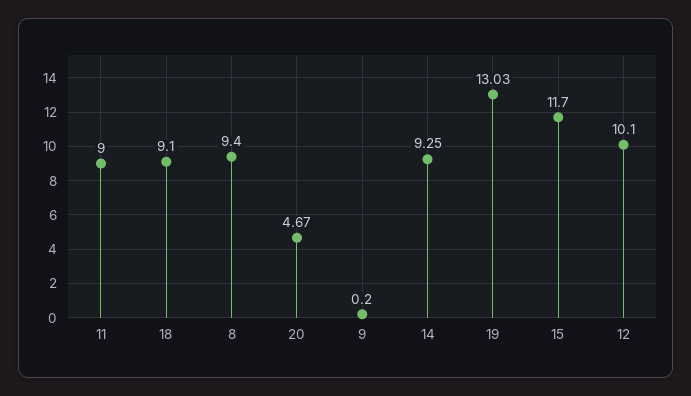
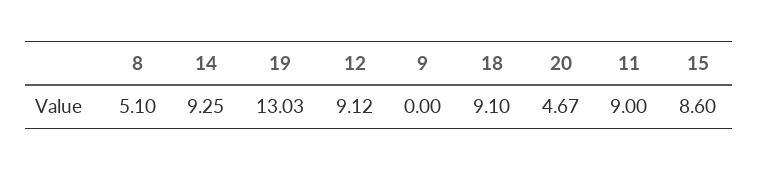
8: 9.4 -> 5.1
9: 0.2 -> 0
15: 11.7 -> 8.6
12: 10.1 -> 9.12

